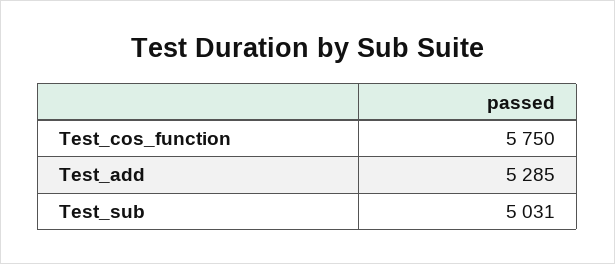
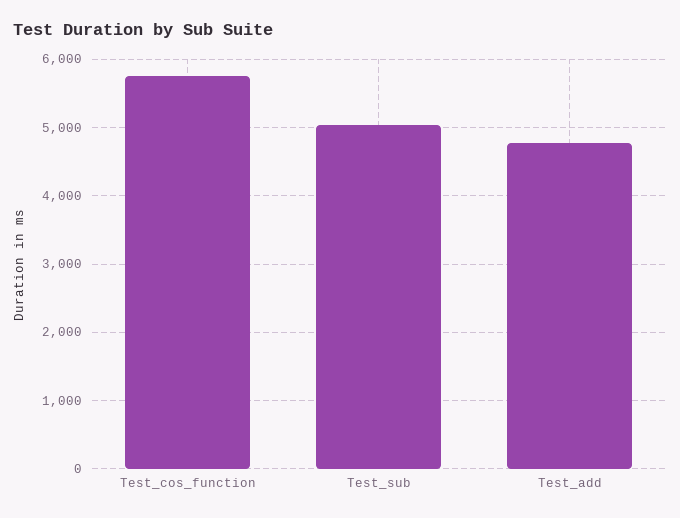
Test_add: 5285 -> 4800

